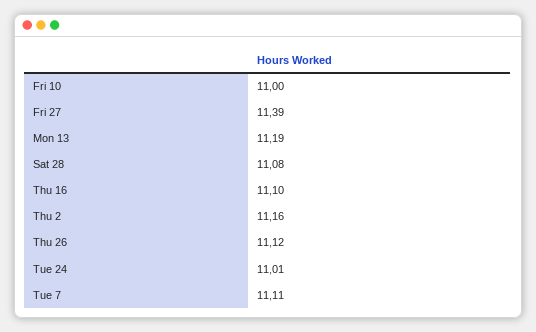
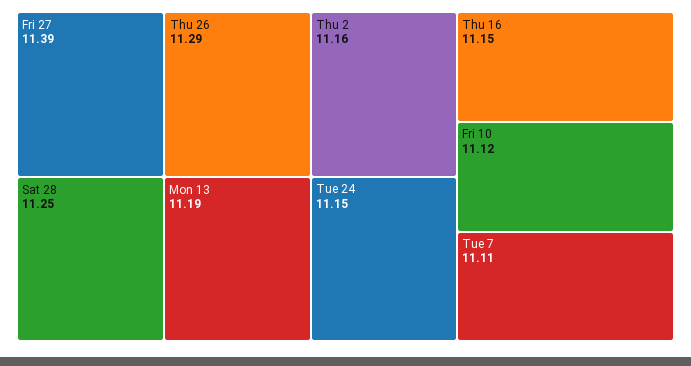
Fri 10: 11 -> 11.12
Sat 28: 11.08 -> 11.25
Thu 16: 11.1 -> 11.15
Thu 26: 11.12 -> 11.29
Tue 24: 11.01 -> 11.15

